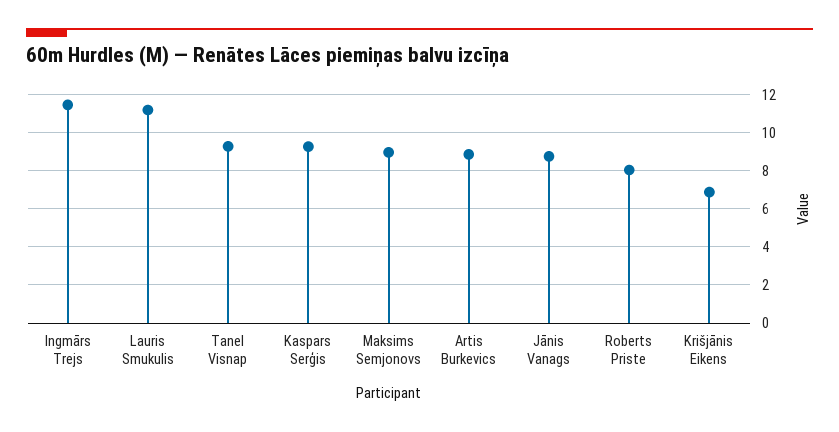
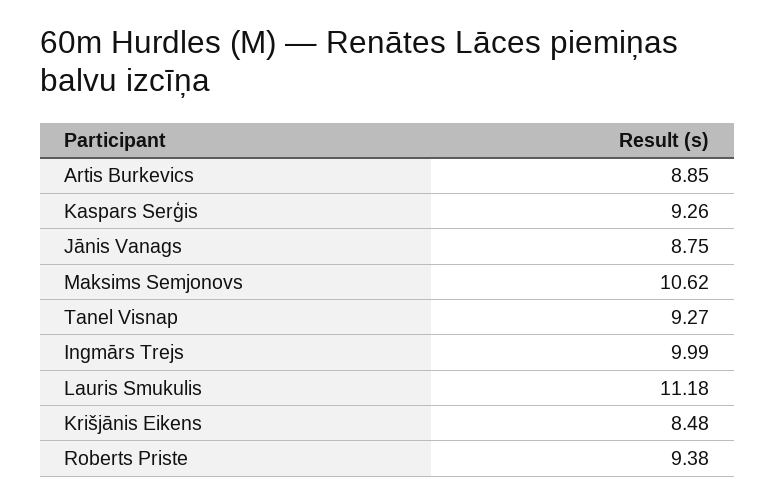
Ingmārs Trejs: 11.5 -> 9.99
Maksims Semjonovs: 9 -> 10.62
Roberts Priste: 8 -> 9.38
Krišjānis Eikens: 7 -> 8.48

